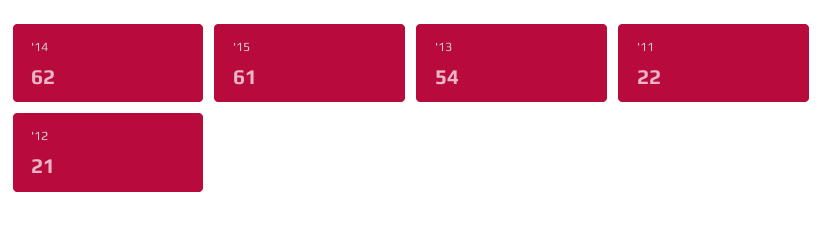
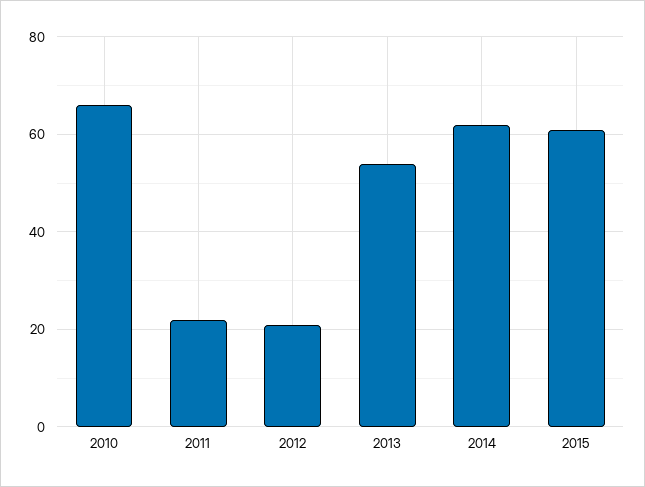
2010: none -> 65

